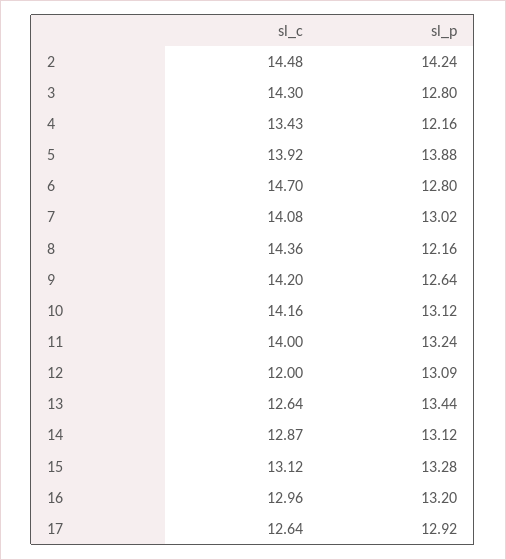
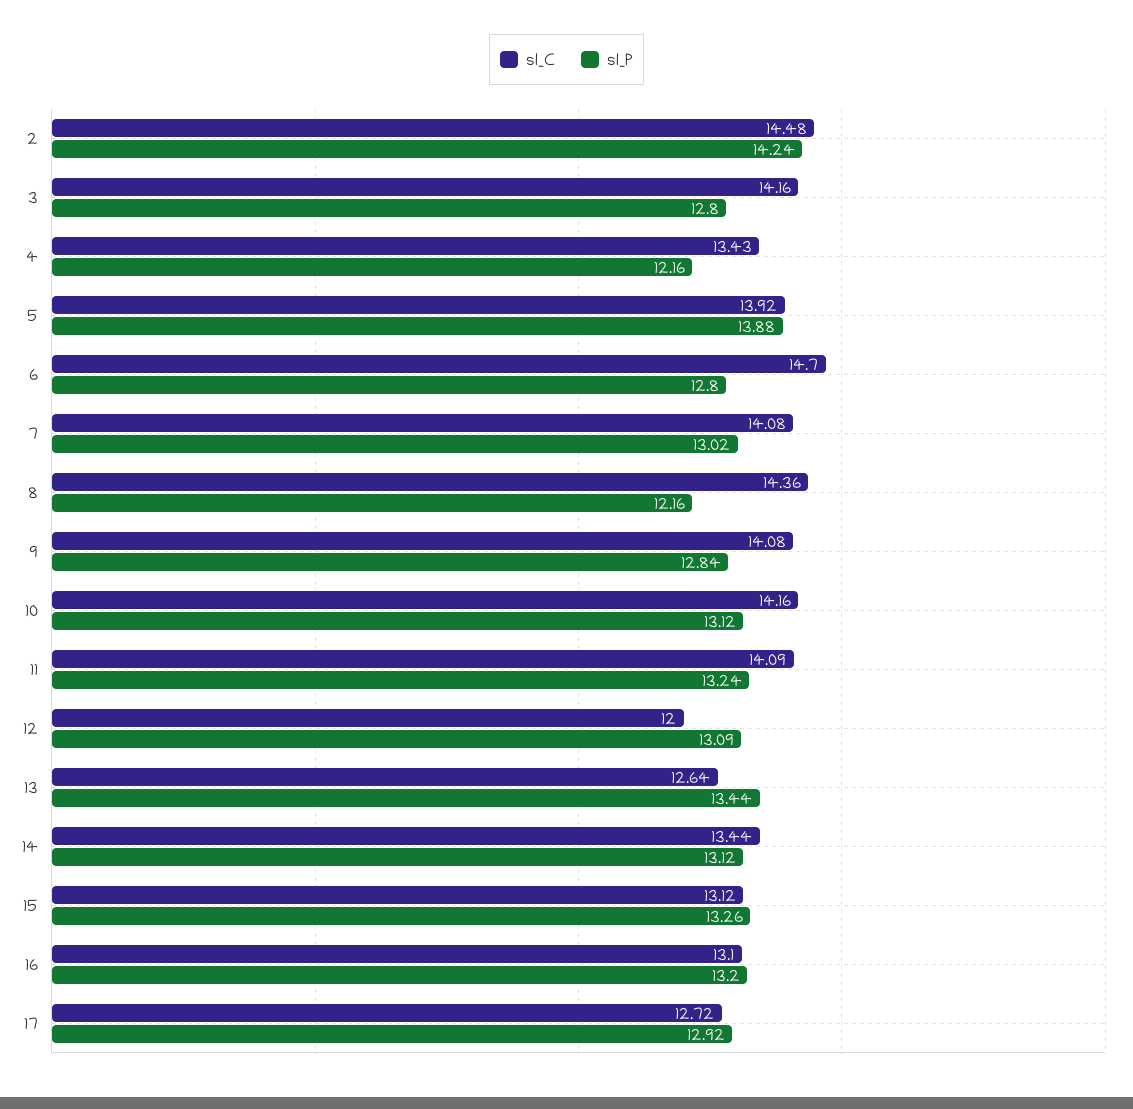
sl_c, 3: 14.3 -> 14.16
sl_c, 9: 14.2 -> 14.08
sl_p, 9: 12.64 -> 12.84
sl_c, 11: 14 -> 14.09
sl_c, 14: 12.87 -> 13.44
sl_p, 15: 13.28 -> 13.26
sl_c, 16: 12.96 -> 13.1
sl_c, 17: 12.64 -> 12.72

